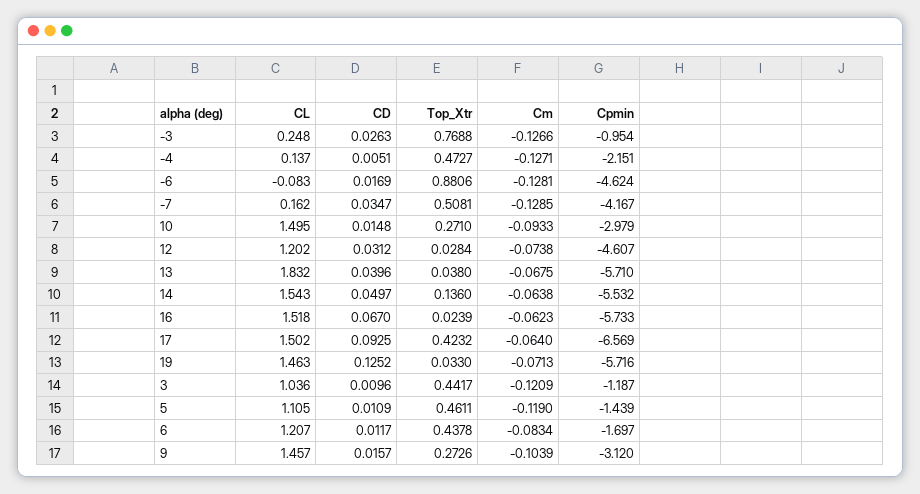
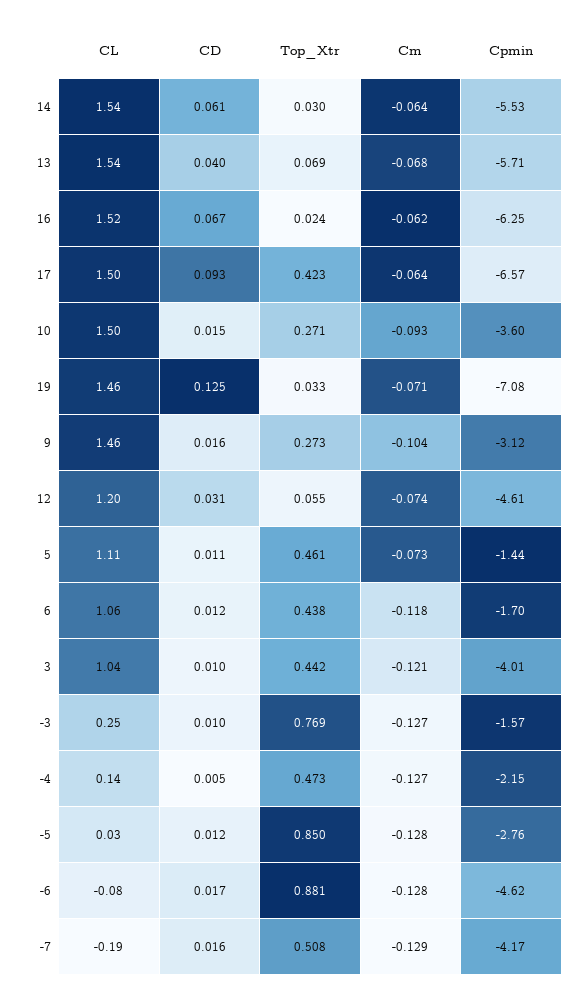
CD, -3: 0.0263 -> 0.01
Cpmin, -3: -0.954 -> -1.57
CL, -7: 0.162 -> -0.19
CD, -7: 0.0347 -> 0.016
Cpmin, 10: -2.979 -> -3.6
Top_Xtr, 12: 0.0284 -> 0.055
CL, 13: 1.832 -> 1.54
Top_Xtr, 13: 0.038 -> 0.069
CD, 14: 0.0497 -> 0.061
Top_Xtr, 14: 0.136 -> 0.03
Cpmin, 16: -5.733 -> -6.25
Cpmin, 19: -5.716 -> -7.08
Cpmin, 3: -1.187 -> -4.01
Cm, 5: -0.119 -> -0.073
CL, 6: 1.207 -> 1.06
Cm, 6: -0.0834 -> -0.118
CL, -5: none -> 0.03
CD, -5: none -> 0.012
Top_Xtr, -5: none -> 0.85
Cm, -5: none -> -0.128
Cpmin, -5: none -> -2.76

